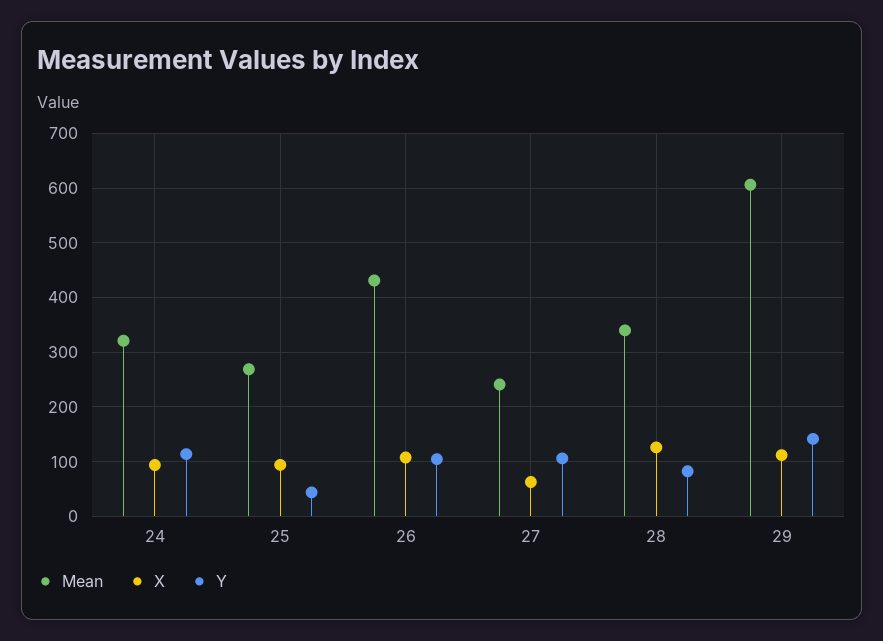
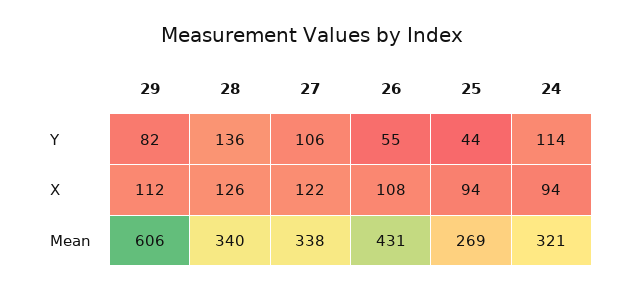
Y, 26: 100 -> 55
Mean, 27: 240 -> 338
X, 27: 60 -> 122
Y, 28: 80 -> 136
Y, 29: 140 -> 82

